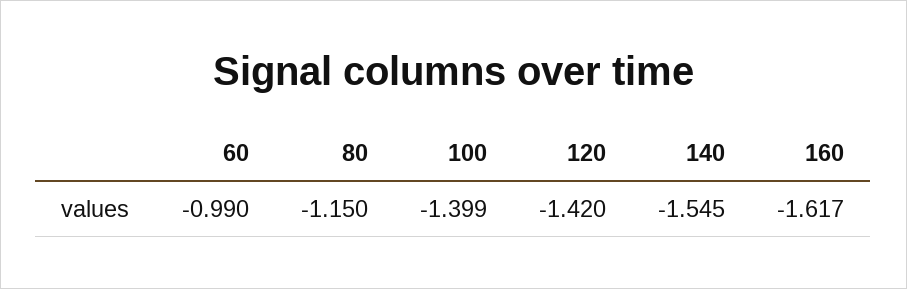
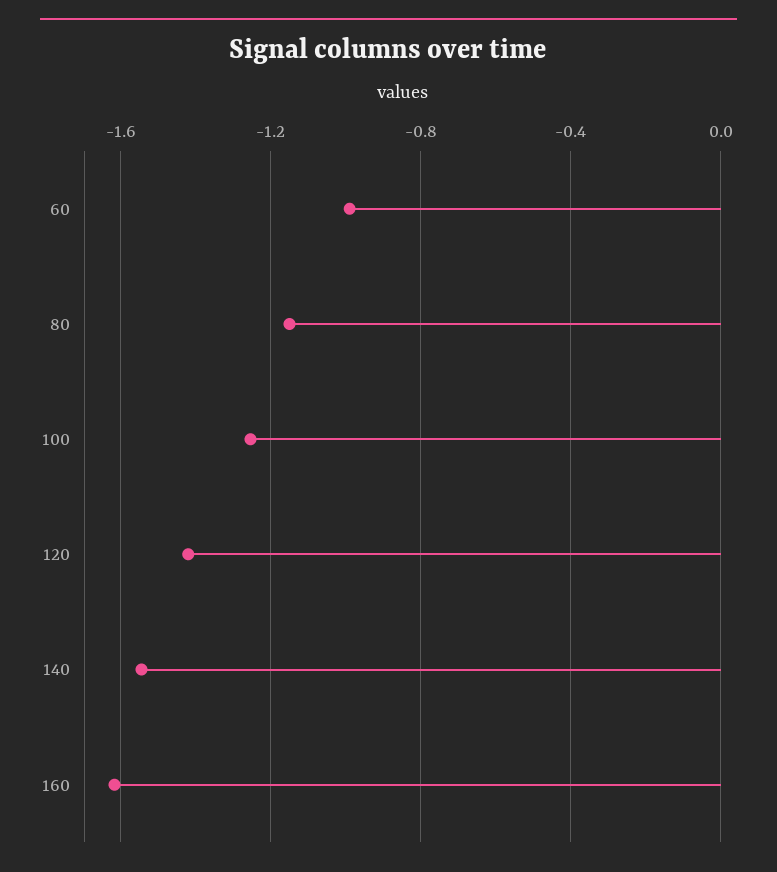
100: -1.399 -> -1.25

